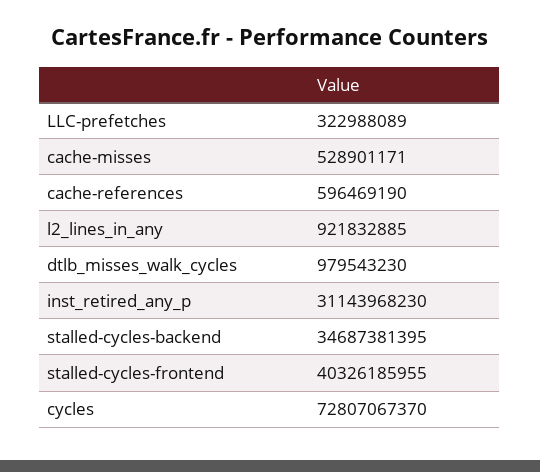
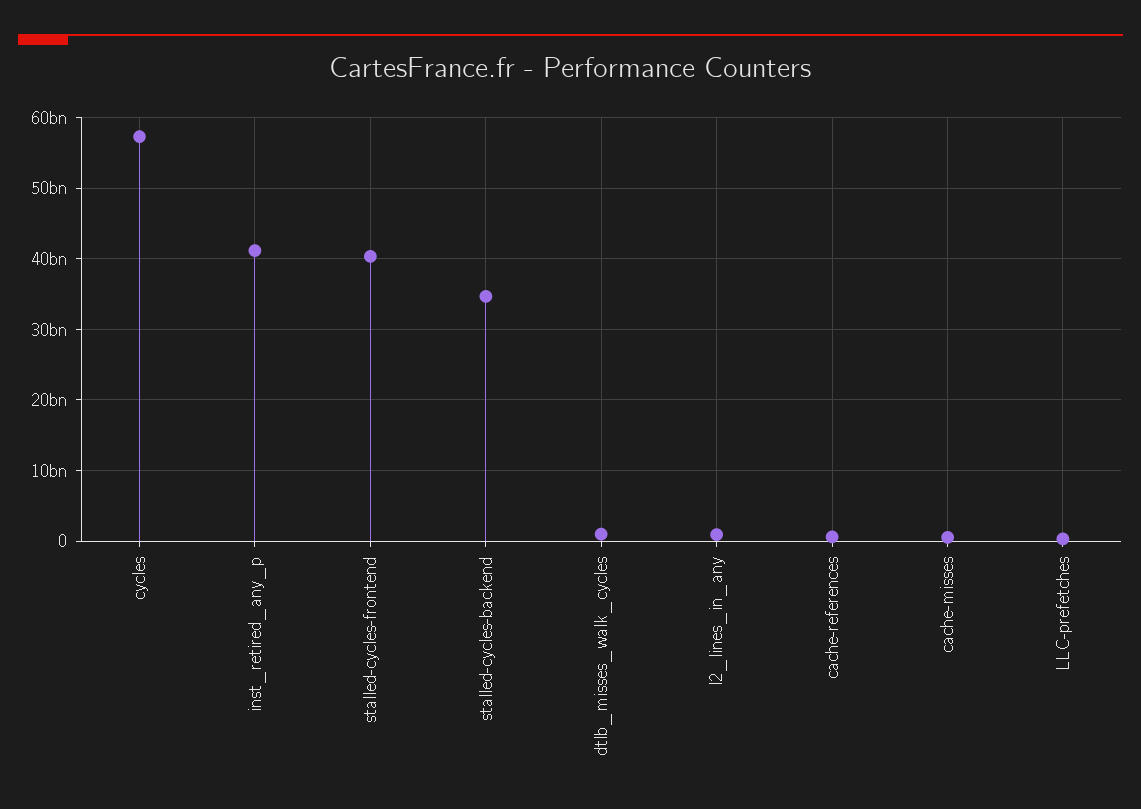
inst_retired_any_p: 31143968230 -> 41000000000
cycles: 72807067370 -> 57000000000

